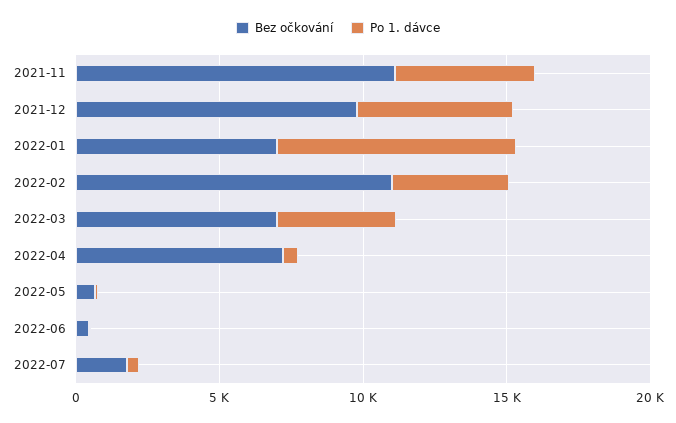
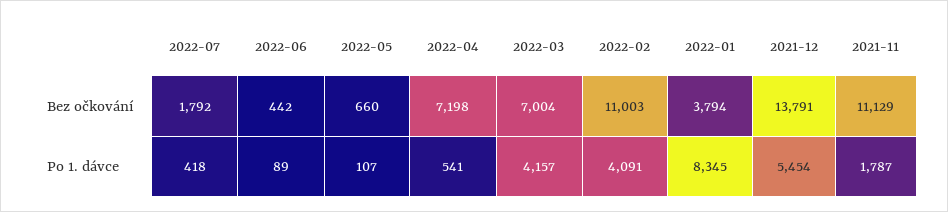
Po 1. dávce, 2021-11: 5000 -> 1787
Bez očkování, 2021-12: 10000 -> 13791
Bez očkování, 2022-01: 7000 -> 3794

